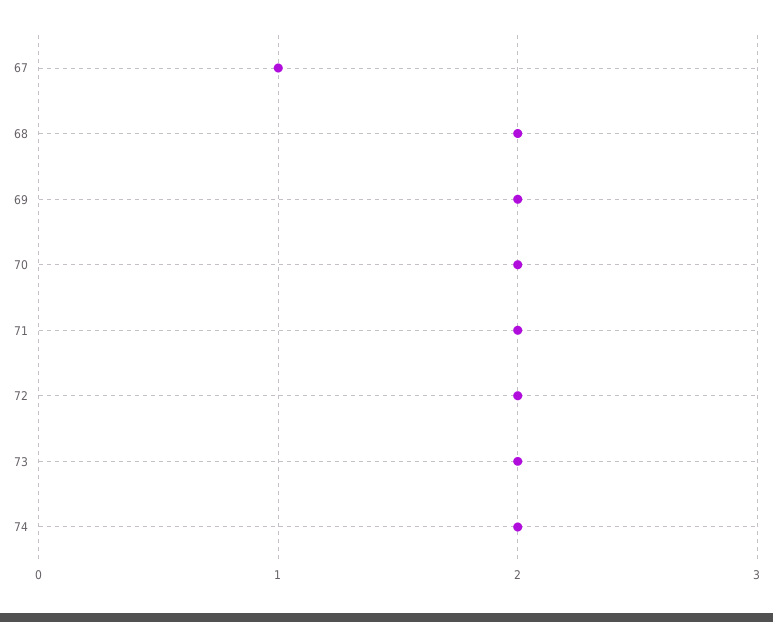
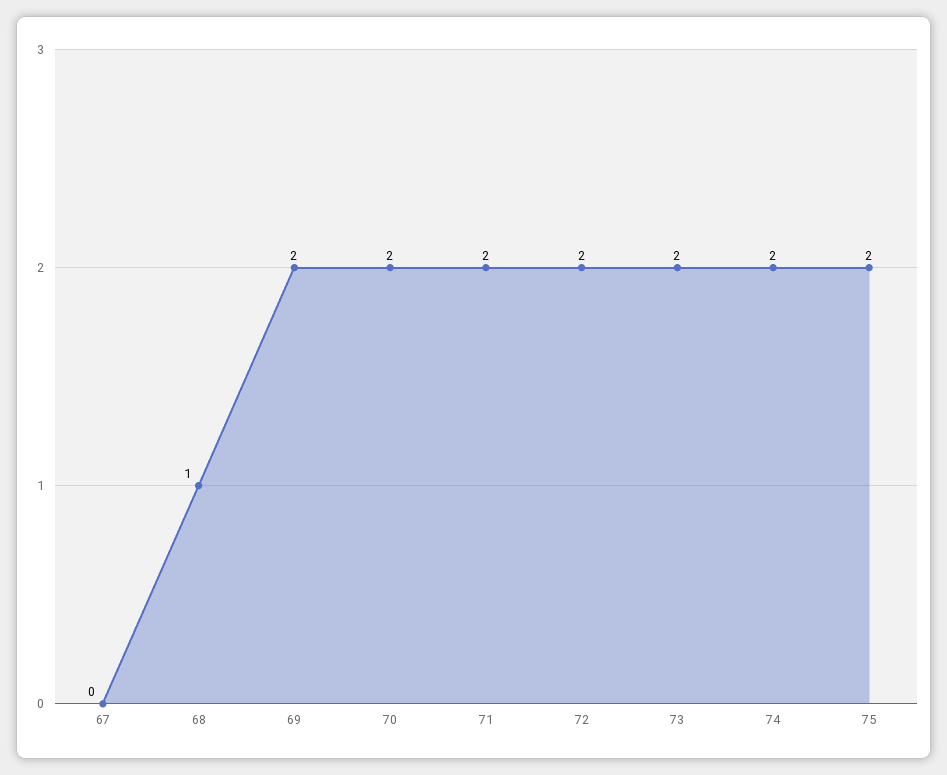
67: 1 -> 0
68: 2 -> 1
75: none -> 2

